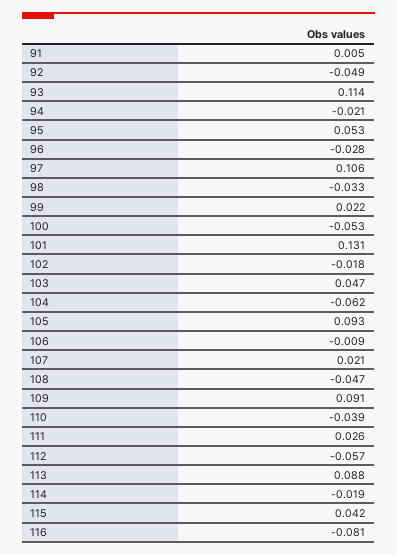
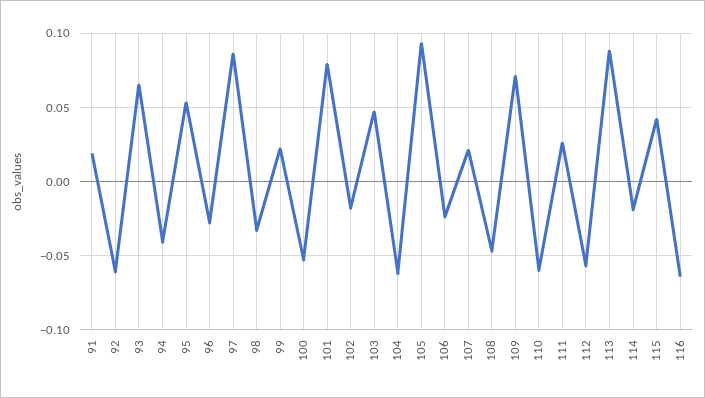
91: 0.005 -> 0.02
92: -0.049 -> -0.06
93: 0.114 -> 0.065
94: -0.021 -> -0.04
97: 0.106 -> 0.085
101: 0.131 -> 0.08
106: -0.009 -> -0.025
109: 0.091 -> 0.07
110: -0.039 -> -0.06
116: -0.081 -> -0.065

